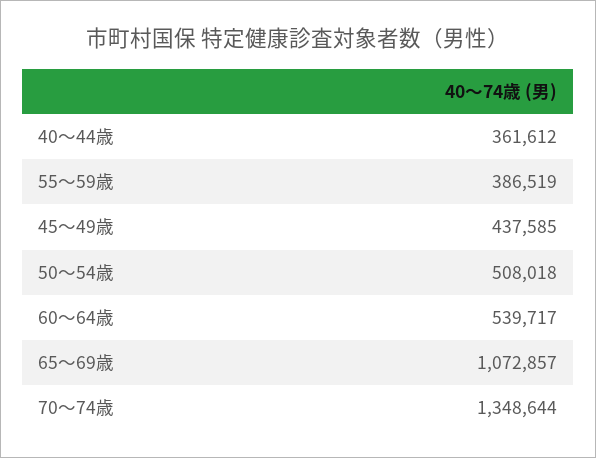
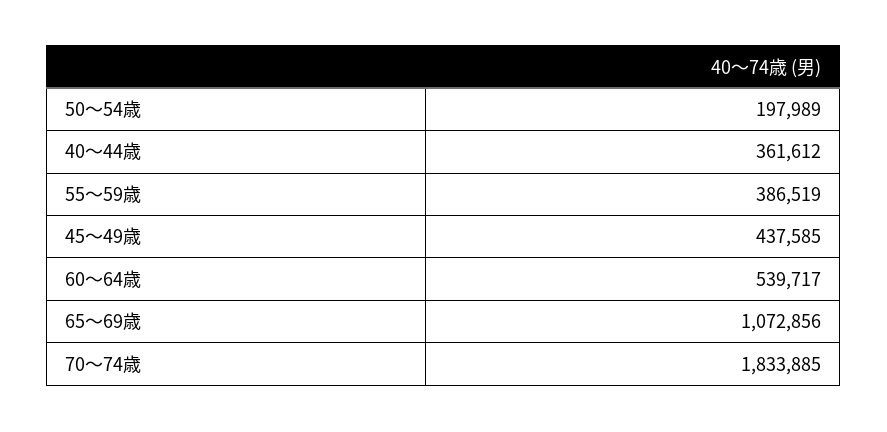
50～54歳: 508018 -> 197989
65～69歳: 1072857 -> 1072856
70～74歳: 1348644 -> 1833885

